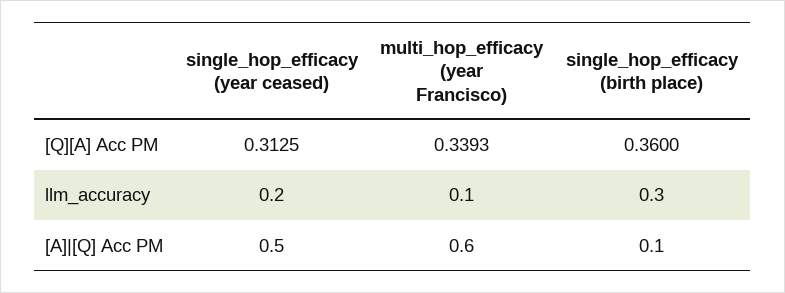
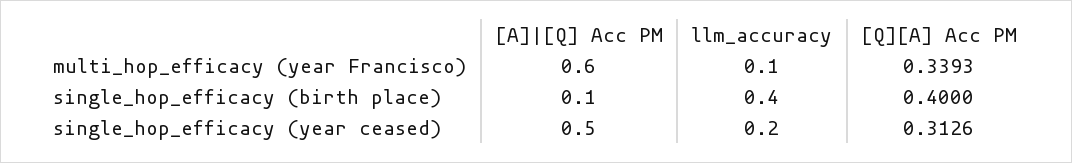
single_hop_efficacy (year ceased), [Q][A] Acc PM: 0.3125 -> 0.3126
single_hop_efficacy (birth place), [Q][A] Acc PM: 0.36 -> 0.4
single_hop_efficacy (birth place), llm_accuracy: 0.3 -> 0.4

